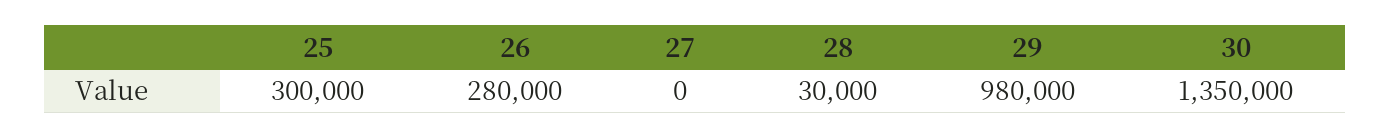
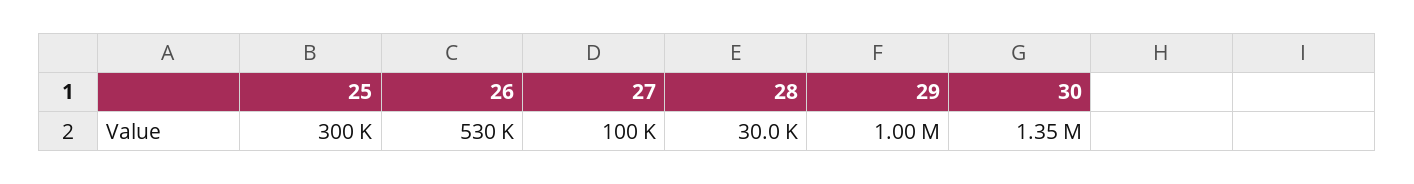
26: 280000 -> 530000
27: 0 -> 100000
29: 980000 -> 1000000

